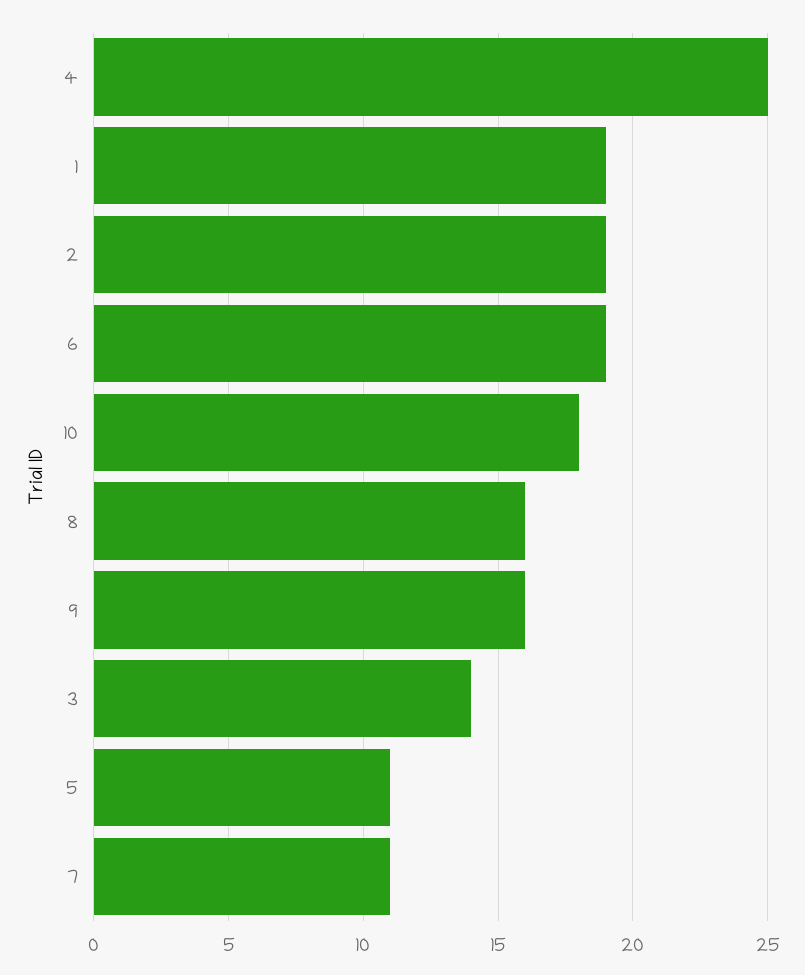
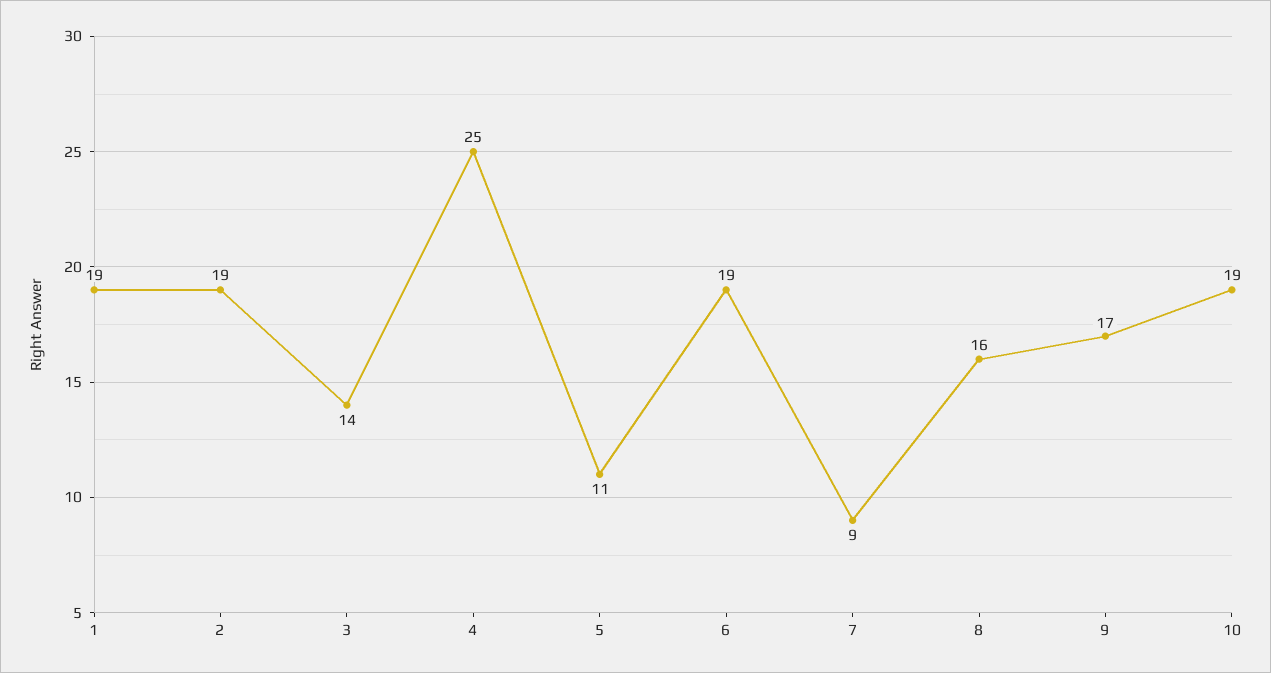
10: 18 -> 19
9: 16 -> 17
7: 11 -> 9

